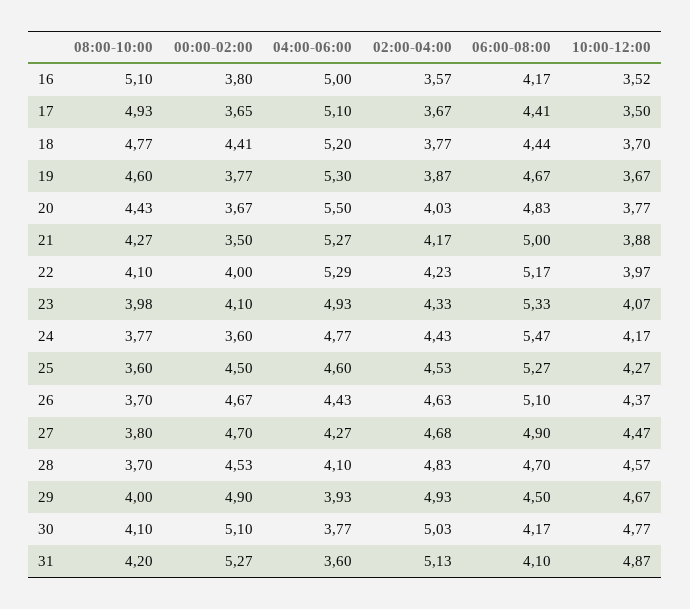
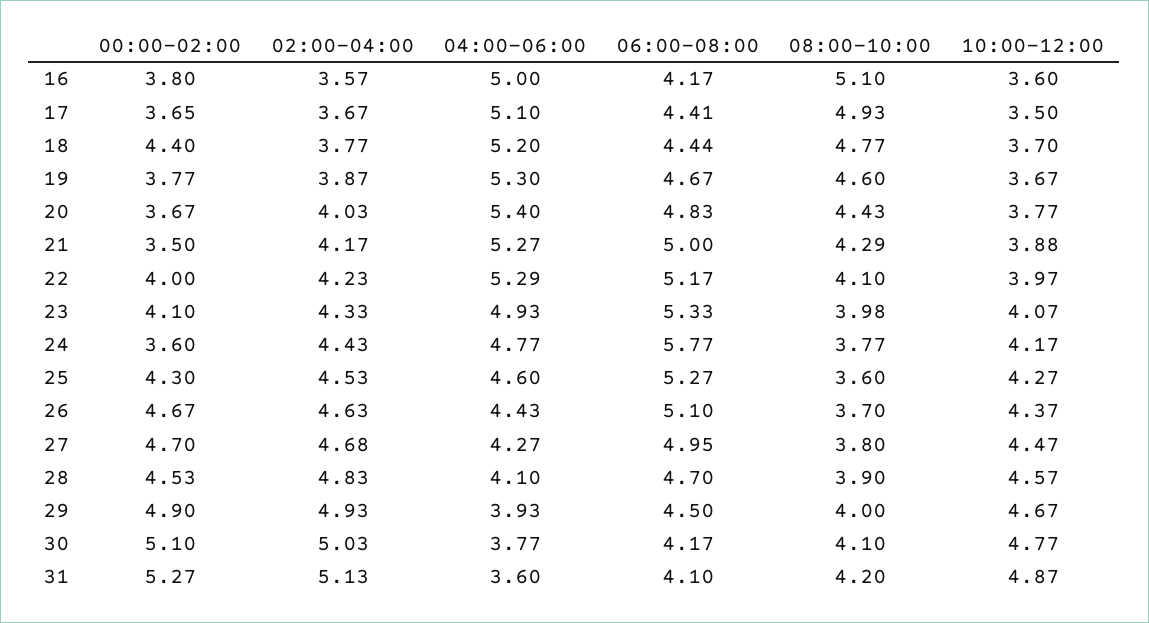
10:00-12:00, 16: 3.52 -> 3.6
00:00-02:00, 18: 4.41 -> 4.4
04:00-06:00, 20: 5.5 -> 5.4
08:00-10:00, 21: 4.27 -> 4.29
06:00-08:00, 24: 5.47 -> 5.77
00:00-02:00, 25: 4.5 -> 4.3
06:00-08:00, 27: 4.9 -> 4.95
08:00-10:00, 28: 3.7 -> 3.9

